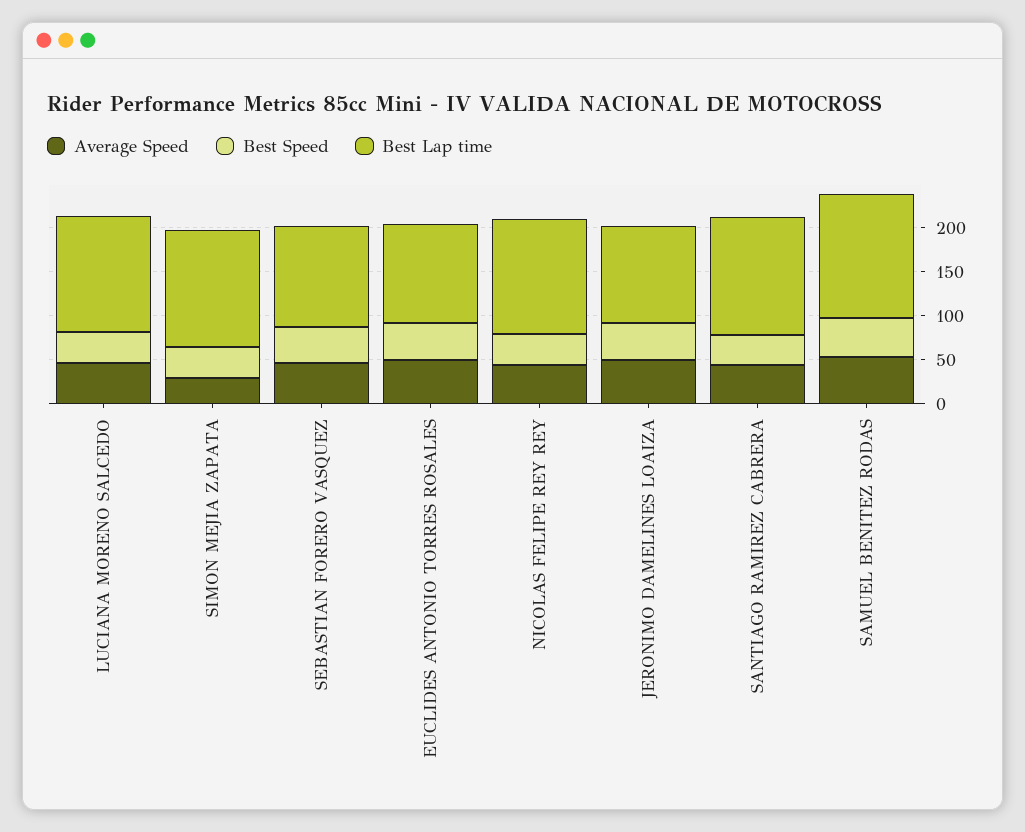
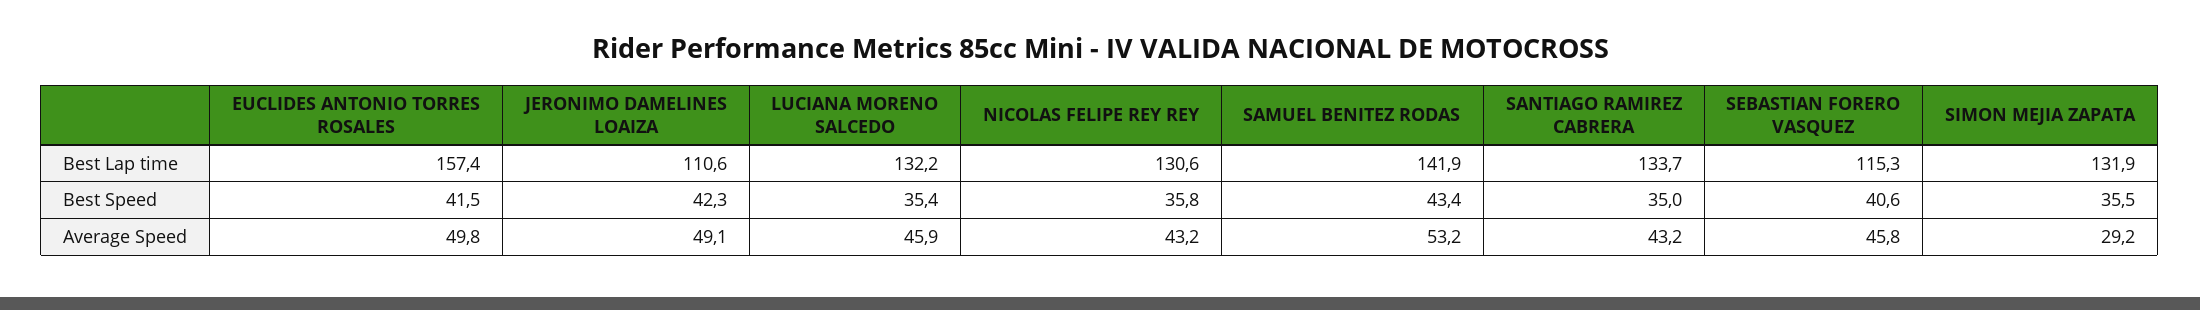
Best Lap time, EUCLIDES ANTONIO TORRES ROSALES: 110 -> 157.4

